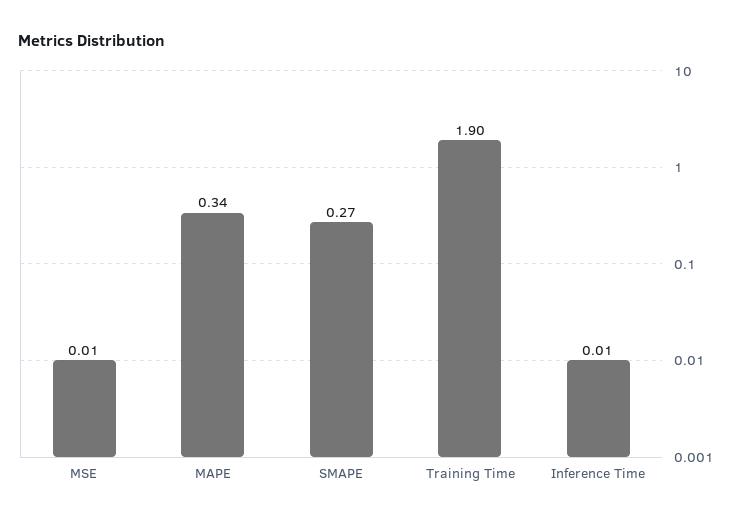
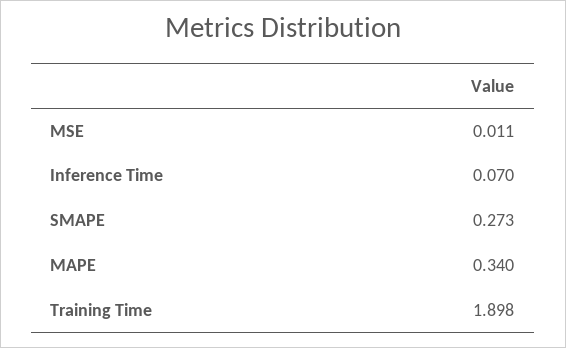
Inference Time: 0.01 -> 0.07

